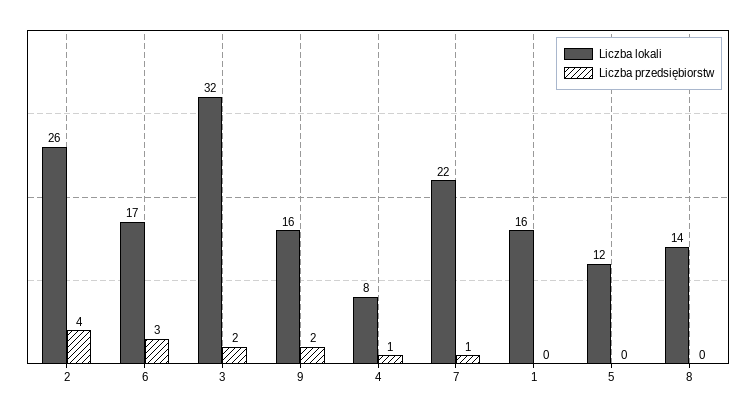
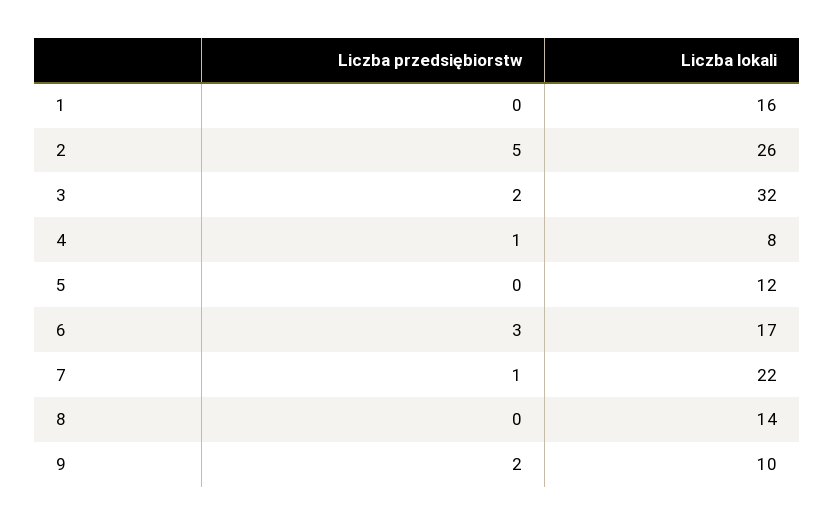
Liczba przedsiębiorstw, 2: 4 -> 5
Liczba lokali, 9: 16 -> 10

